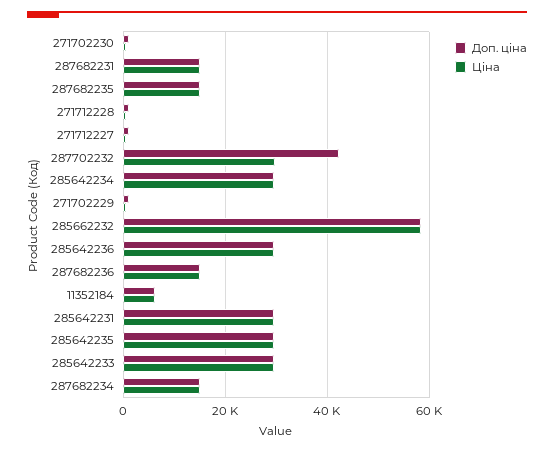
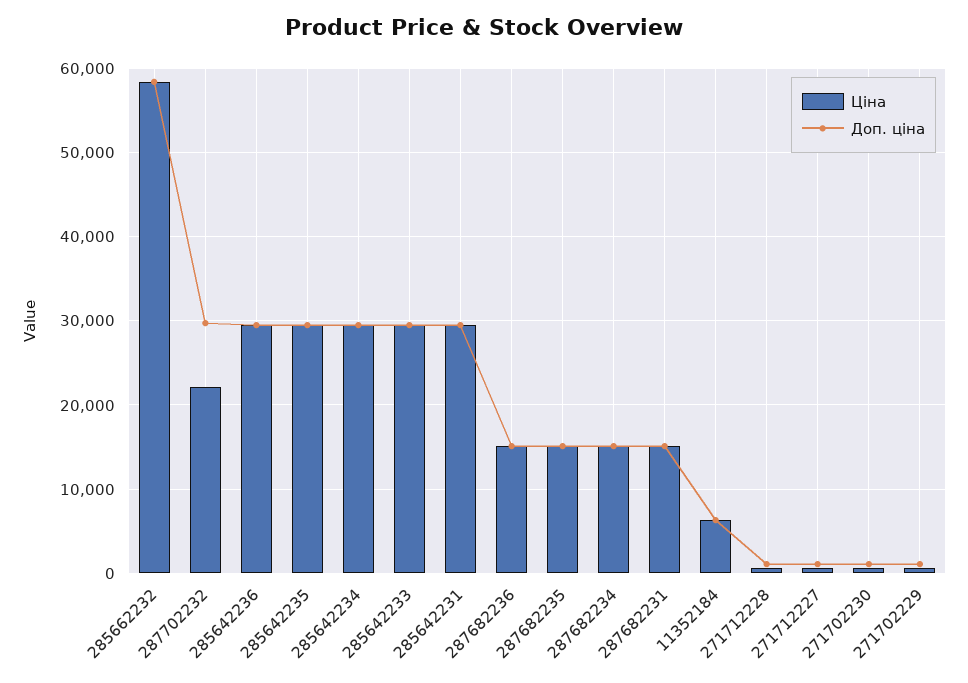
Доп. ціна, 287702232: 42000 -> 30000
Ціна, 287702232: 30000 -> 22000

